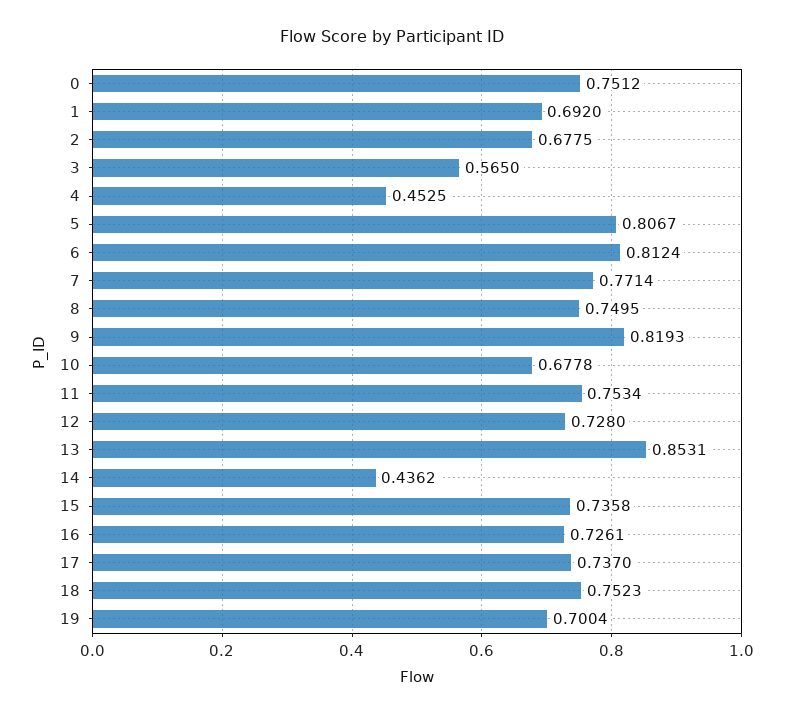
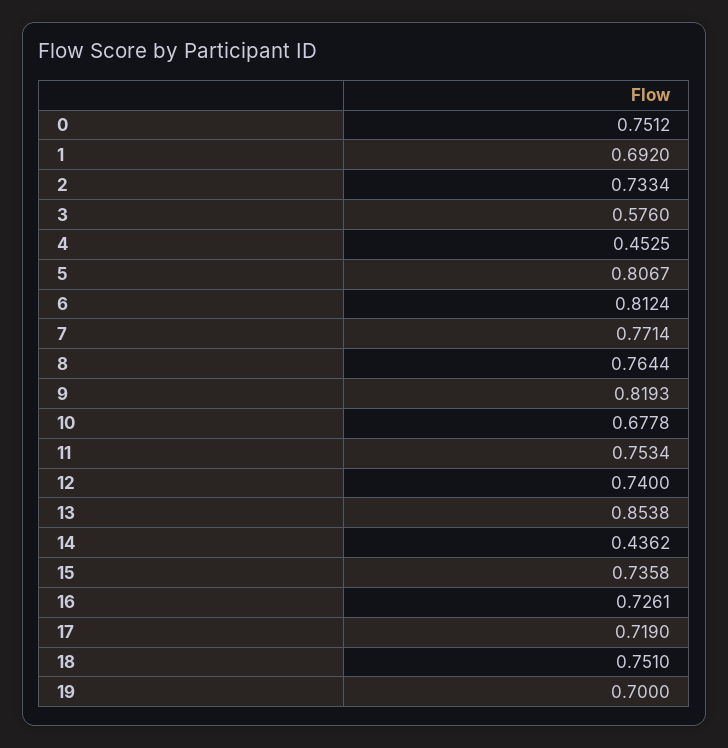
2: 0.6775 -> 0.7334
3: 0.565 -> 0.576
8: 0.7495 -> 0.7644
12: 0.728 -> 0.74
13: 0.8531 -> 0.8538
17: 0.737 -> 0.719
18: 0.7523 -> 0.751
19: 0.7004 -> 0.7

